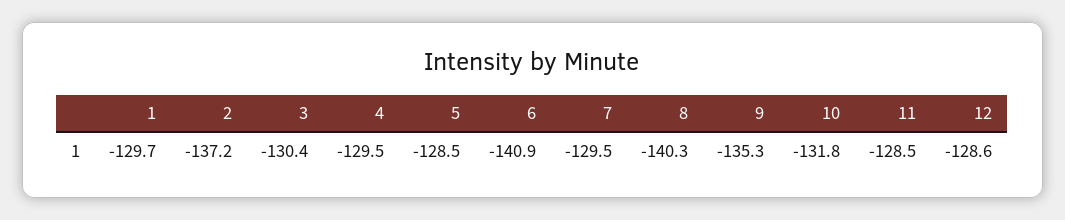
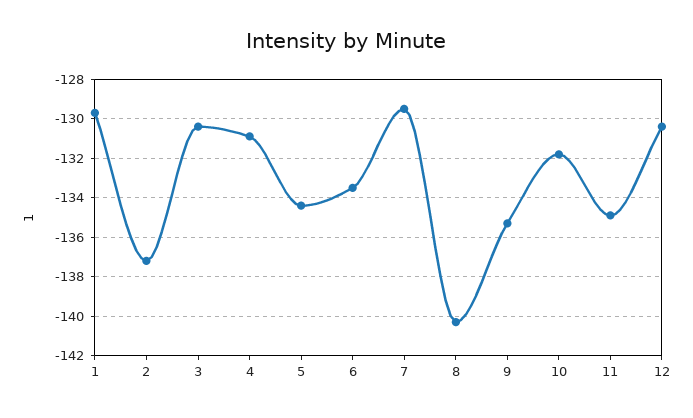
4: -129.5 -> -131
5: -128.5 -> -134.5
6: -140.9 -> -133.5
11: -128.5 -> -135
12: -128.6 -> -130.5

